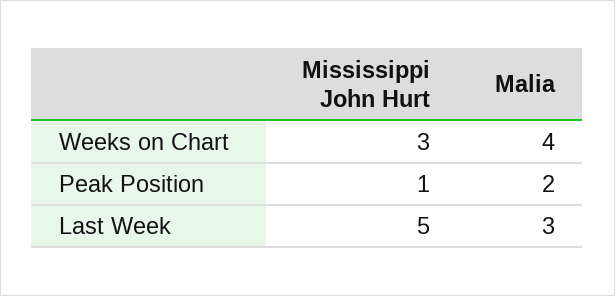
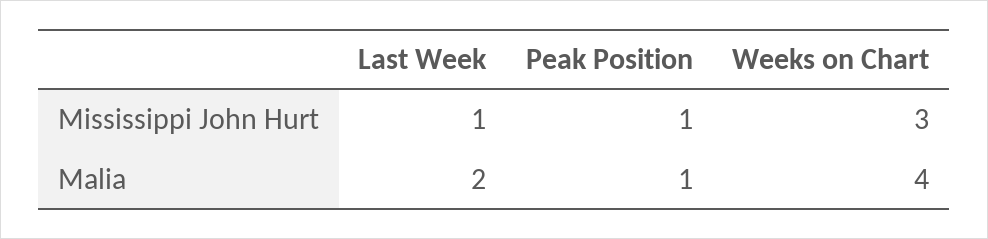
Malia, Peak Position: 2 -> 1
Mississippi John Hurt, Last Week: 5 -> 1
Malia, Last Week: 3 -> 2

